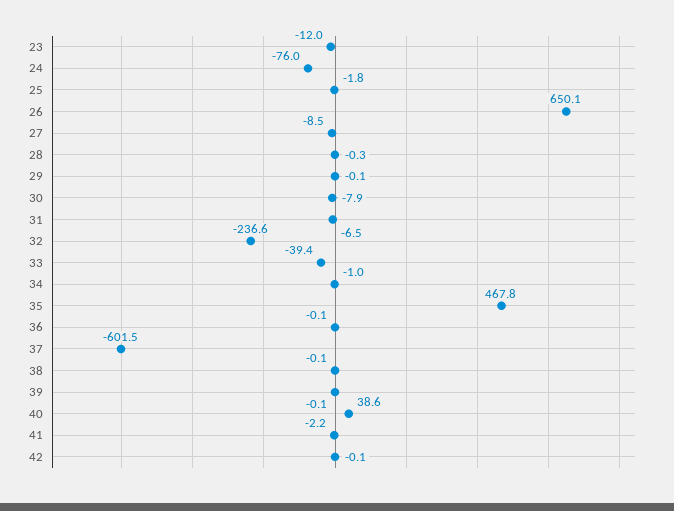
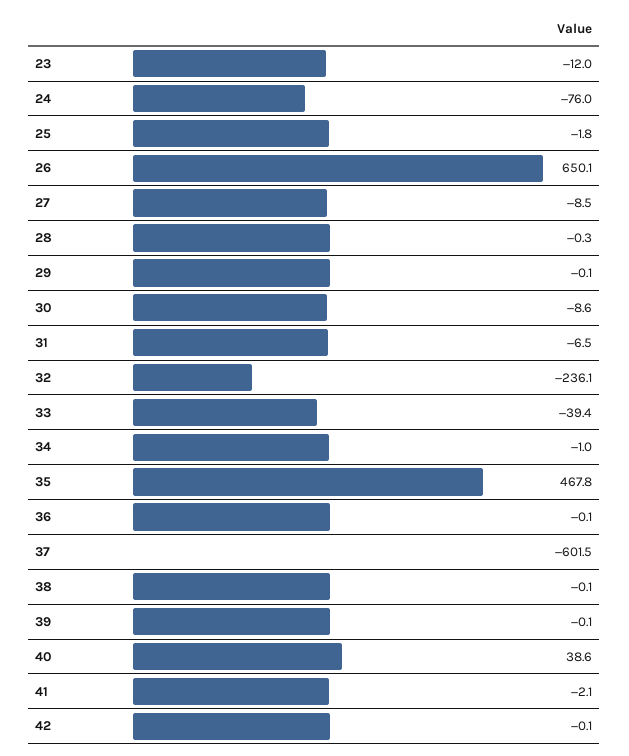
30: -7.9 -> -8.6
32: -236.6 -> -236.1
41: -2.2 -> -2.1

